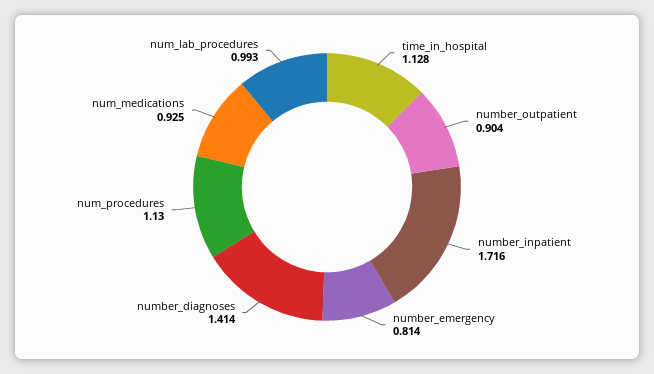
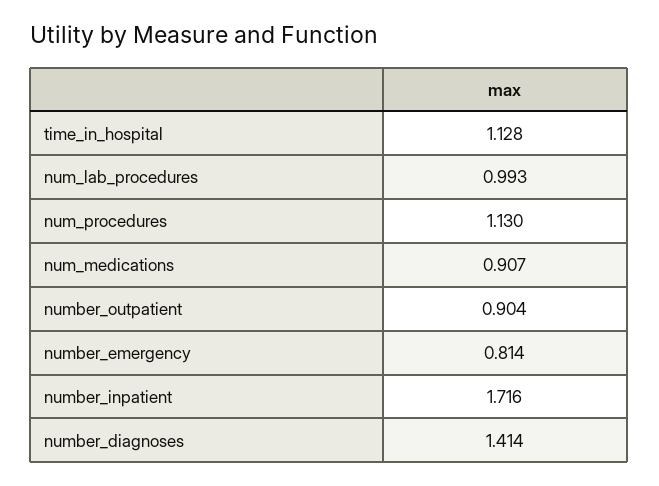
num_medications: 0.925 -> 0.907

